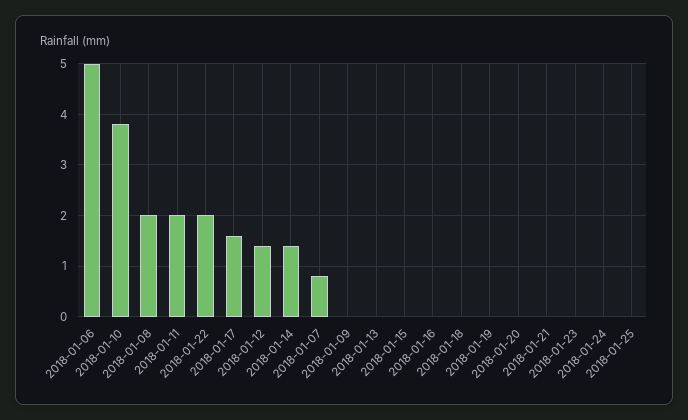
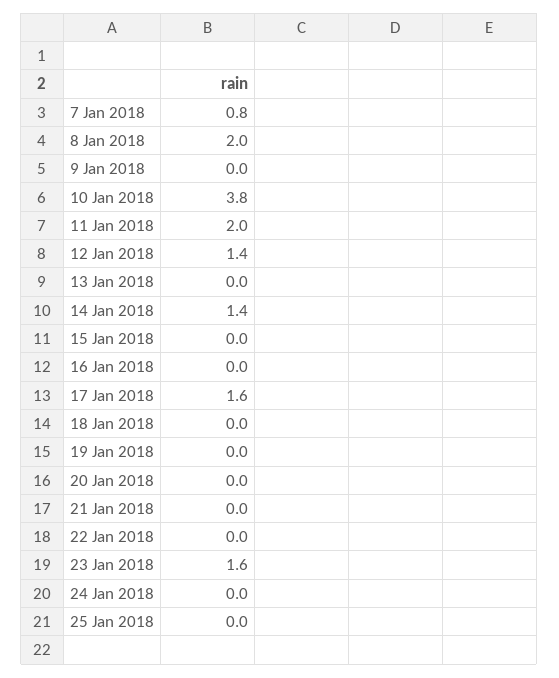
2018-01-06: 5 -> none
2018-01-22: 2 -> 0
2018-01-23: 0 -> 1.6

